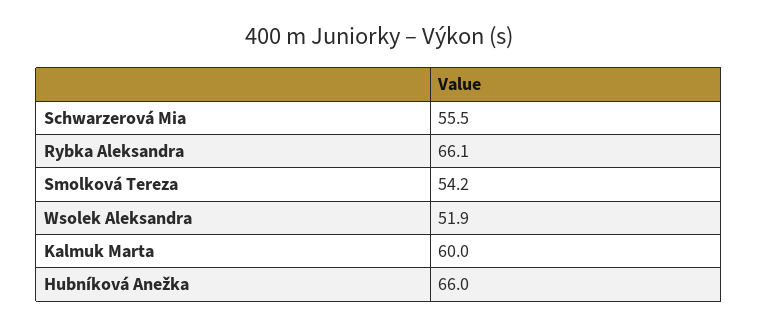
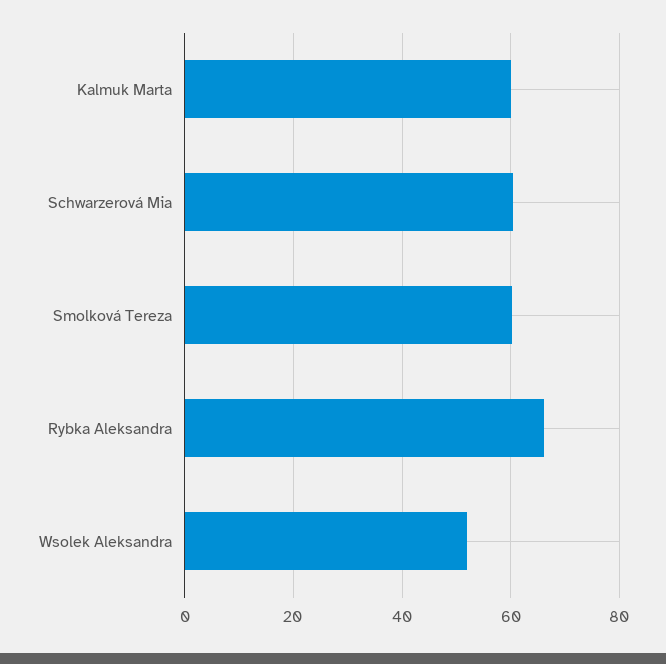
Schwarzerová Mia: 55.5 -> 60
Smolková Tereza: 54.2 -> 60
Hubníková Anežka: 66 -> none

